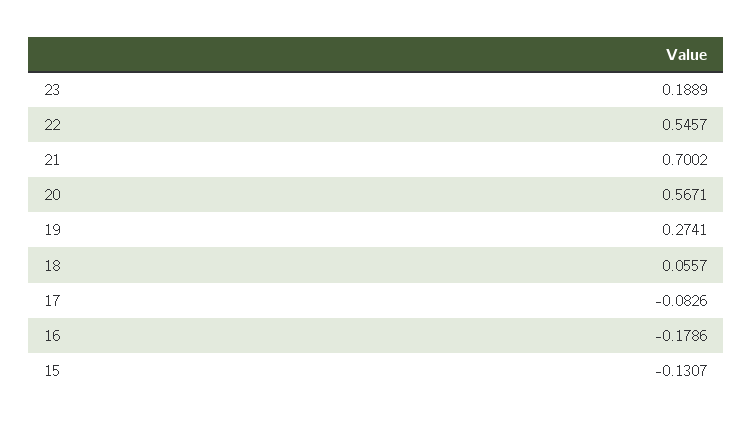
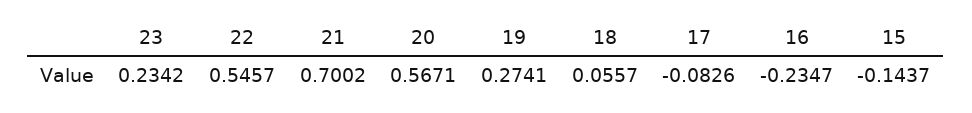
23: 0.1889 -> 0.2342
16: -0.1786 -> -0.2347
15: -0.1307 -> -0.1437

